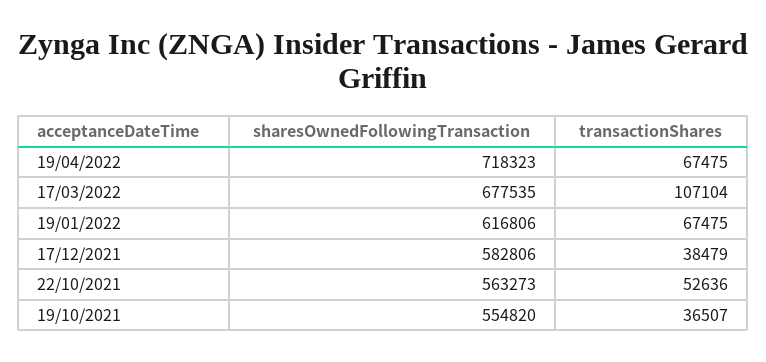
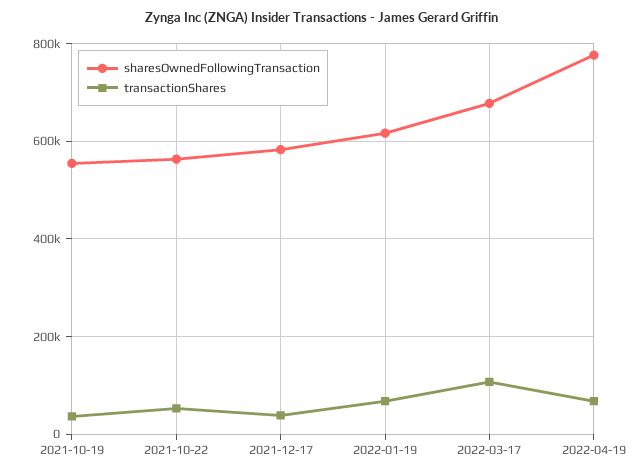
sharesOwnedFollowingTransaction, 19/04/2022: 718323 -> 780000

